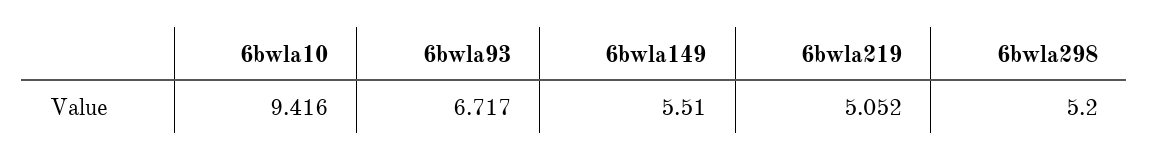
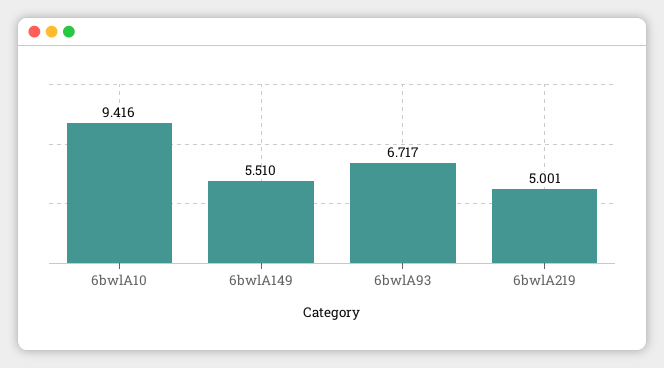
6bwla219: 5.052 -> 5.001
6bwla298: 5.2 -> none

